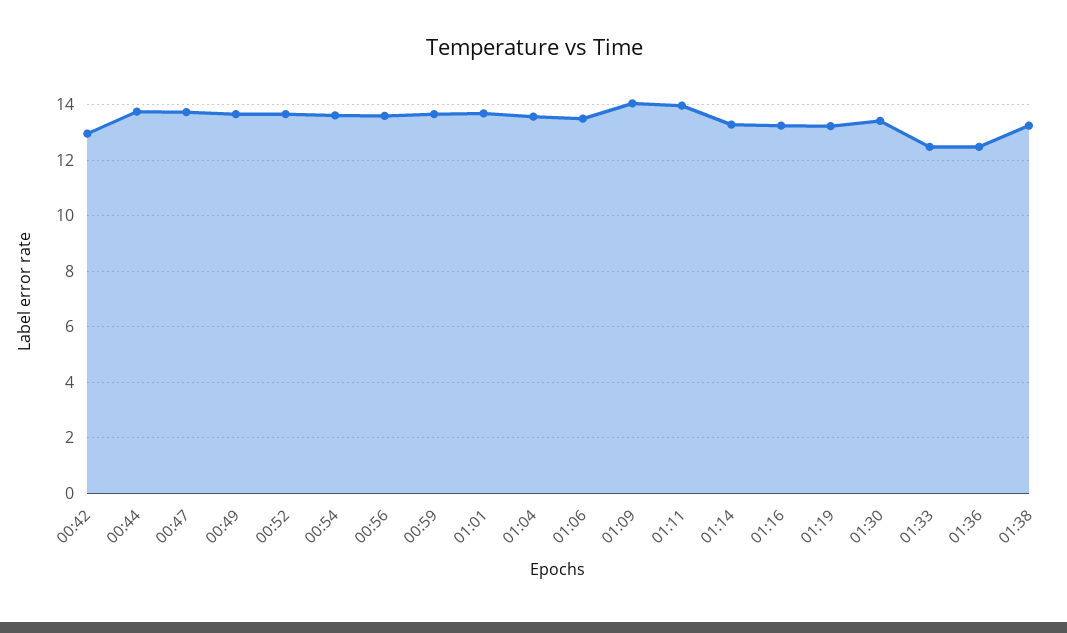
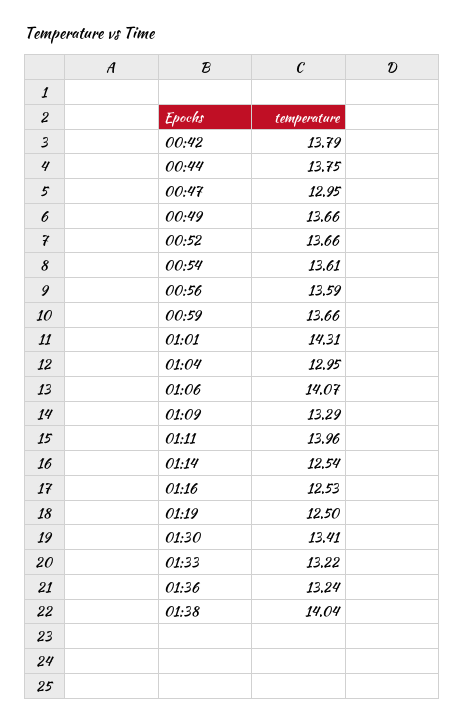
00:42: 13 -> 13.79
00:47: 13.75 -> 12.95
01:01: 13.75 -> 14.31
01:04: 13.5 -> 12.95
01:06: 13.5 -> 14.07
01:09: 14 -> 13.29
01:14: 13.25 -> 12.54
01:16: 13.25 -> 12.53
01:19: 13.25 -> 12.5
01:33: 12.5 -> 13.22
01:36: 12.5 -> 13.24
01:38: 13.25 -> 14.04

